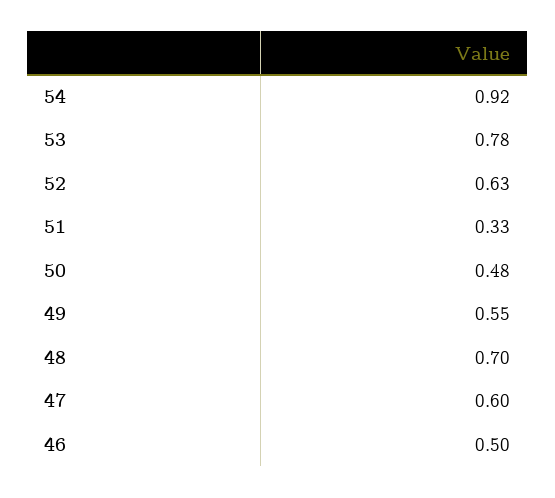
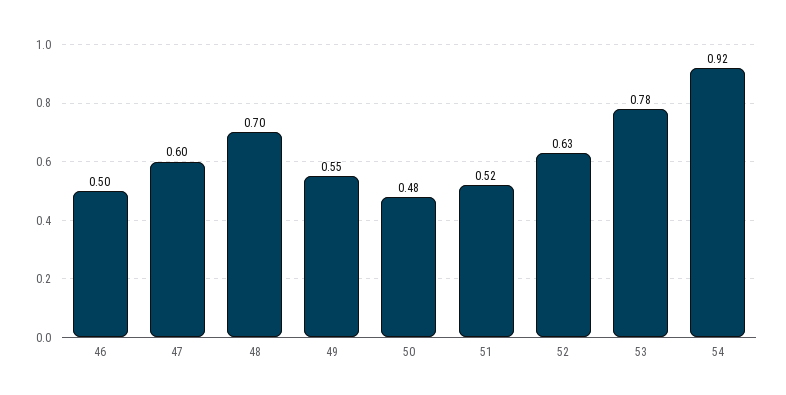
51: 0.33 -> 0.52

